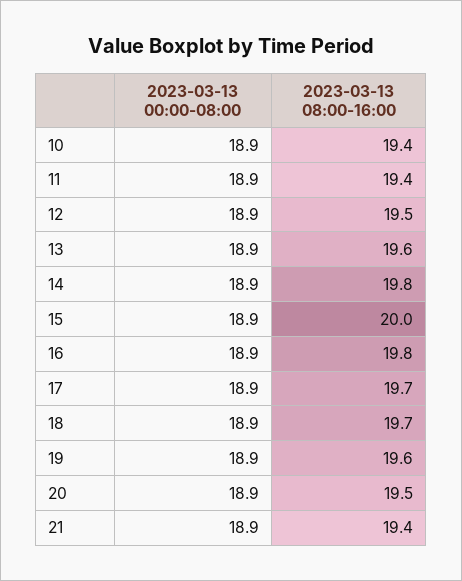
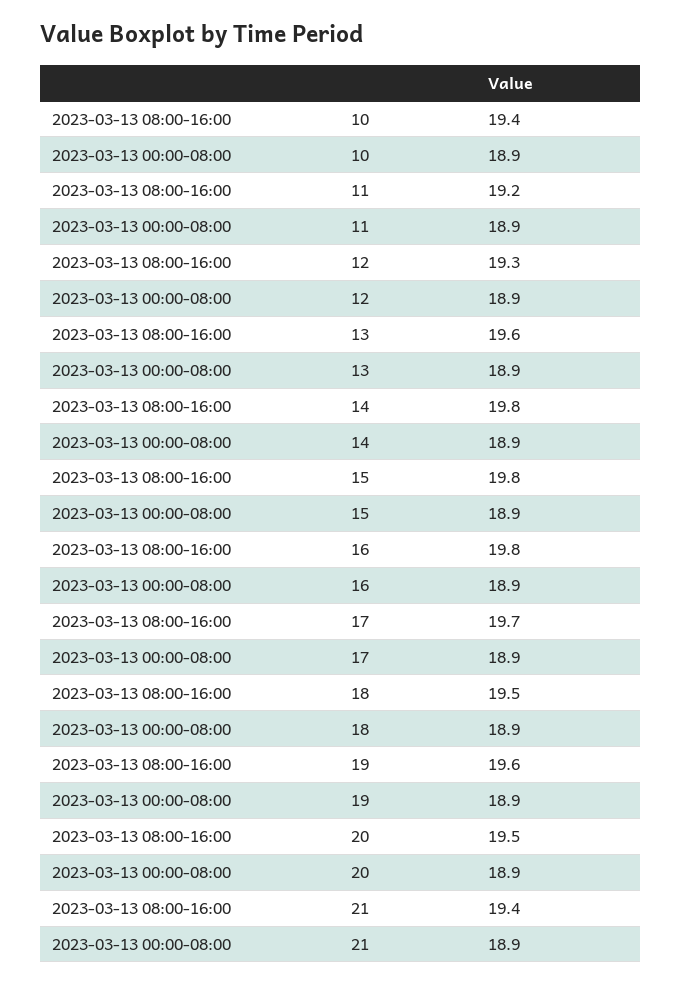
2023-03-13 08:00-16:00, 11: 19.4 -> 19.2
2023-03-13 08:00-16:00, 12: 19.5 -> 19.3
2023-03-13 08:00-16:00, 15: 20 -> 19.8
2023-03-13 08:00-16:00, 18: 19.7 -> 19.5

